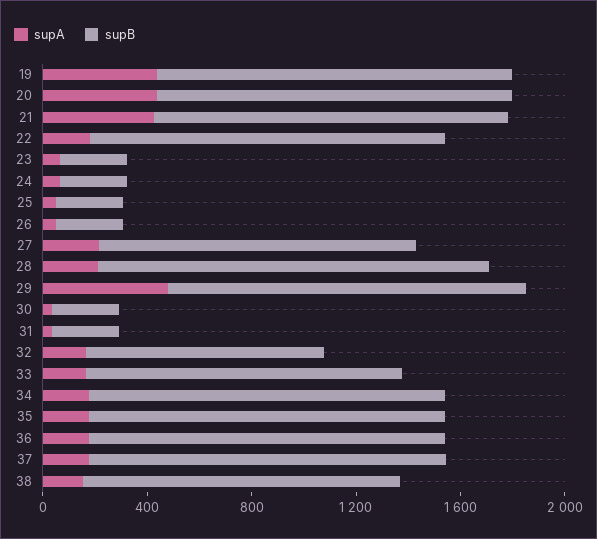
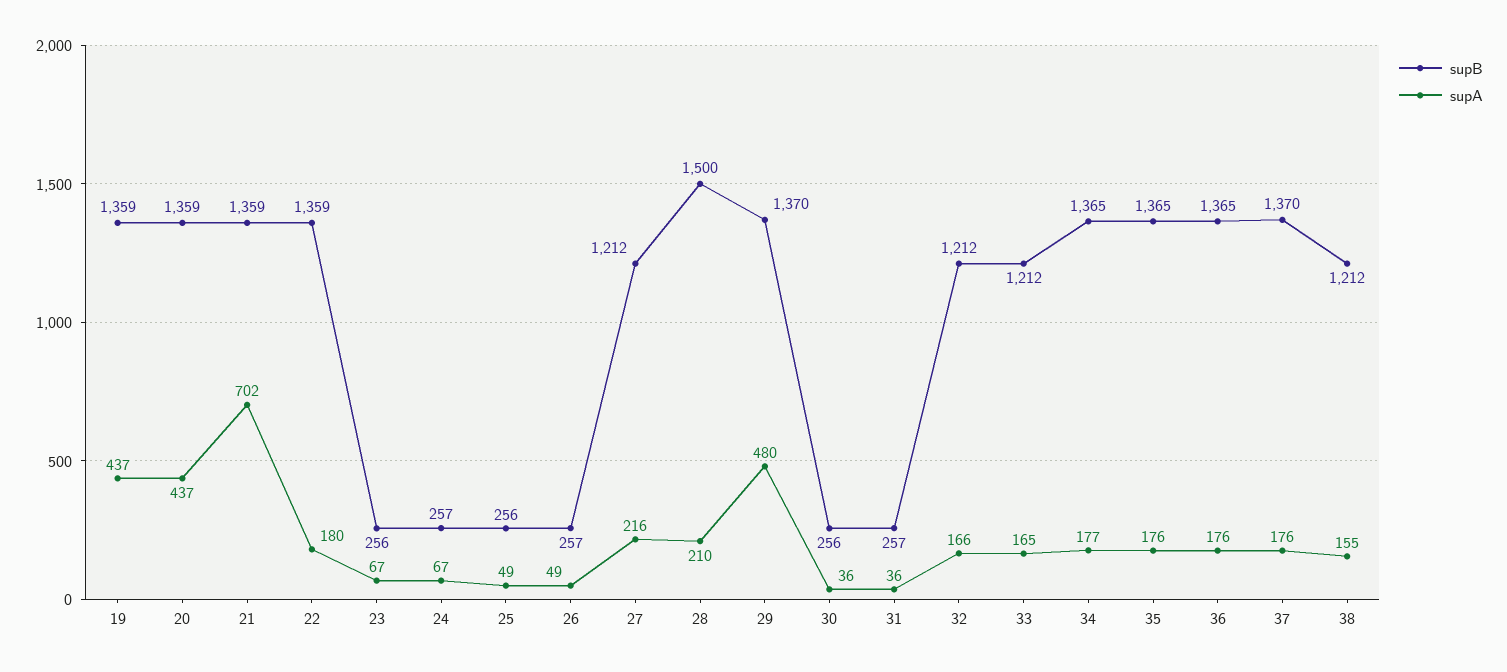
supA, 21: 400 -> 702
supB, 32: 900 -> 1212

